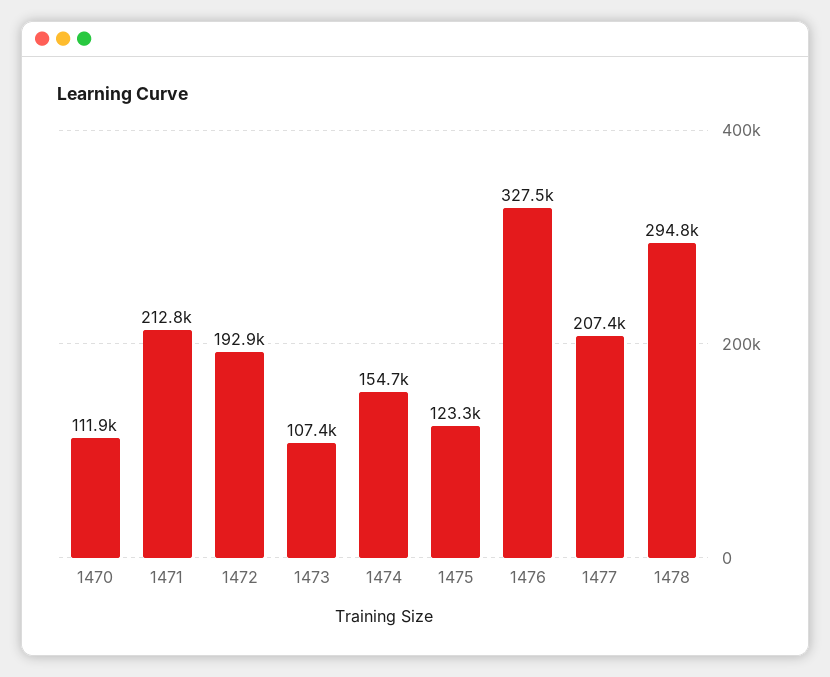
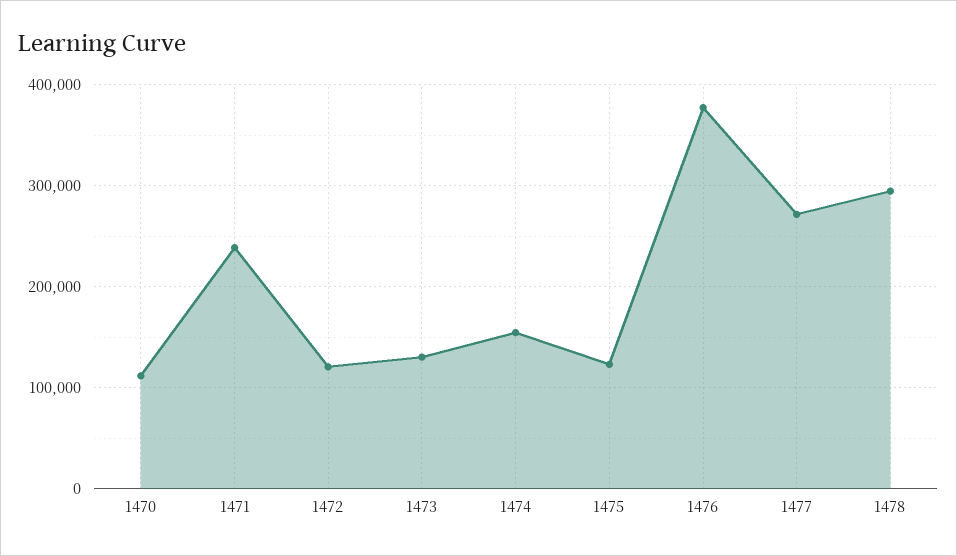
1471: 212800 -> 240000
1472: 192900 -> 120000
1473: 107400 -> 130000
1476: 327500 -> 380000
1477: 207400 -> 270000

